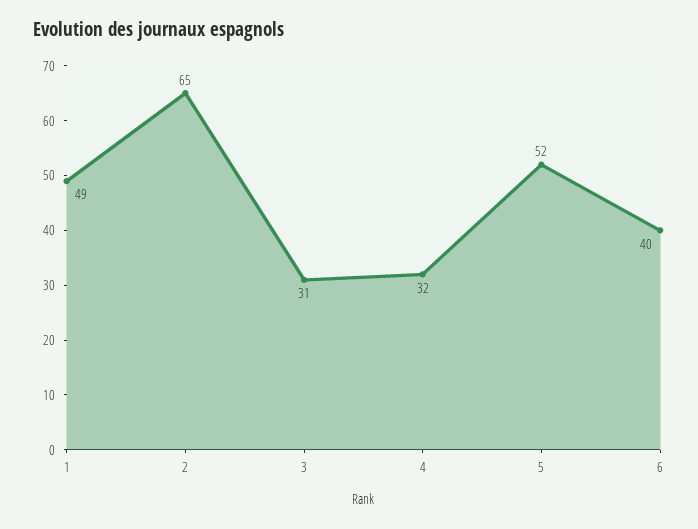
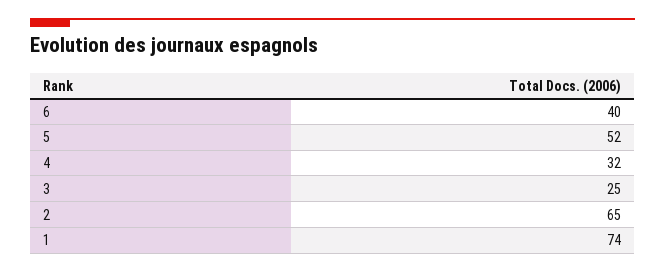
1: 49 -> 74
3: 31 -> 25

